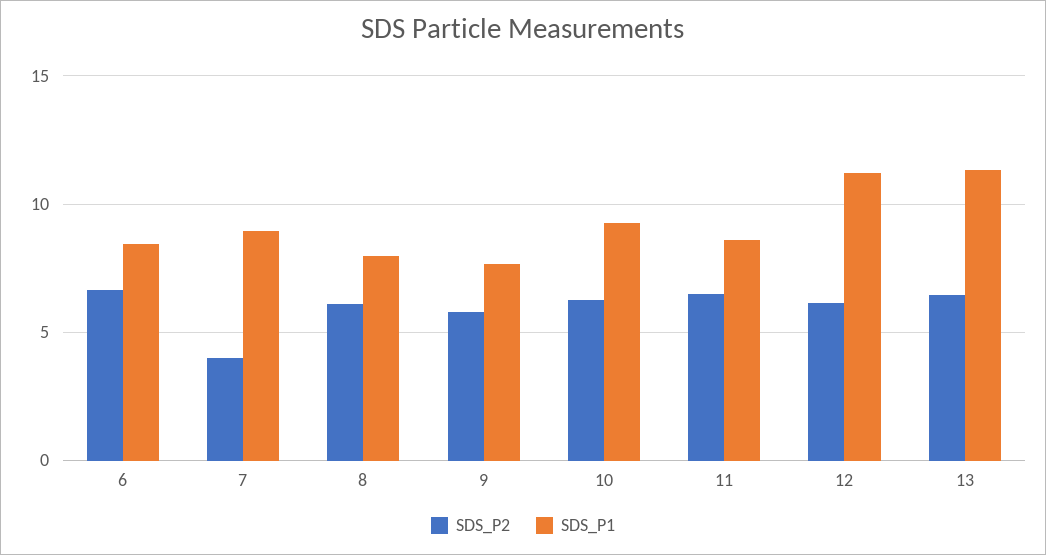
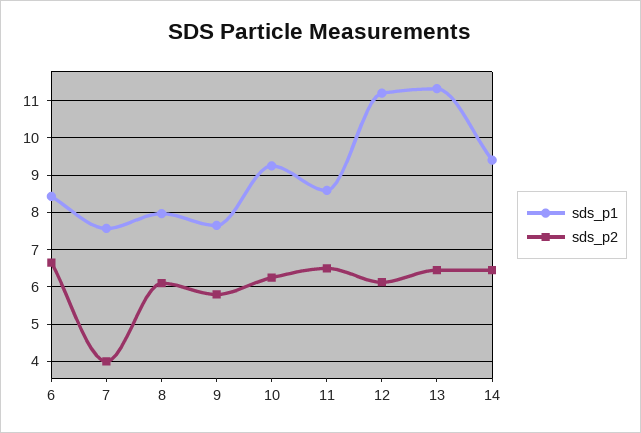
SDS_P1, 7: 9 -> 7.6
SDS_P1, 14: none -> 9.4
SDS_P2, 14: none -> 6.4

